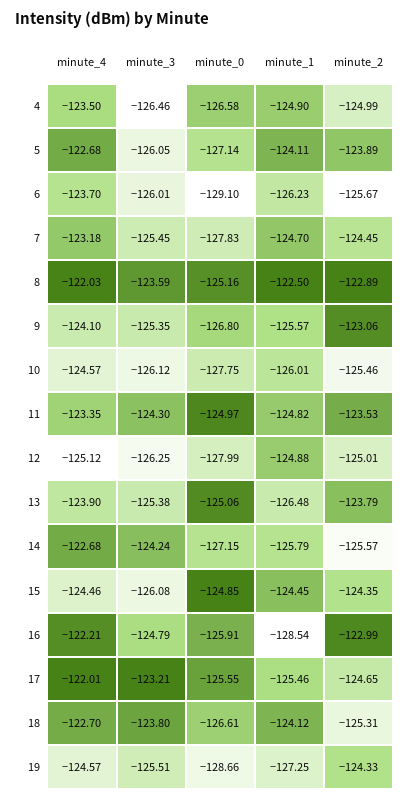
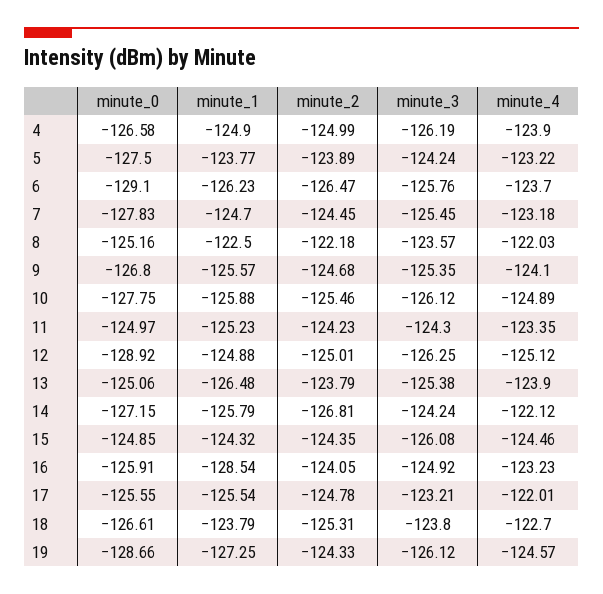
minute_4, 4: -123.5 -> -123.9
minute_3, 4: -126.46 -> -126.19
minute_4, 5: -122.68 -> -123.22
minute_3, 5: -126.05 -> -124.24
minute_0, 5: -127.14 -> -127.5
minute_1, 5: -124.11 -> -123.77
minute_3, 6: -126.01 -> -125.76
minute_2, 6: -125.67 -> -126.47
minute_3, 8: -123.59 -> -123.57
minute_2, 8: -122.89 -> -122.18
minute_2, 9: -123.06 -> -124.68
minute_4, 10: -124.57 -> -124.89
minute_1, 10: -126.01 -> -125.88
minute_1, 11: -124.82 -> -125.23
minute_2, 11: -123.53 -> -124.23
minute_0, 12: -127.99 -> -128.92
minute_4, 14: -122.68 -> -122.12
minute_2, 14: -125.57 -> -126.81
minute_1, 15: -124.45 -> -124.32
minute_4, 16: -122.21 -> -123.23
minute_3, 16: -124.79 -> -124.92
minute_2, 16: -122.99 -> -124.05
minute_1, 17: -125.46 -> -125.54
minute_2, 17: -124.65 -> -124.78
minute_1, 18: -124.12 -> -123.79
minute_3, 19: -125.51 -> -126.12

